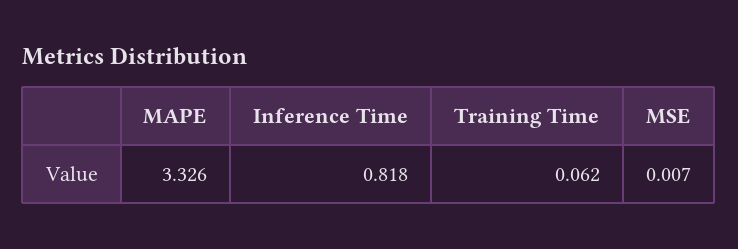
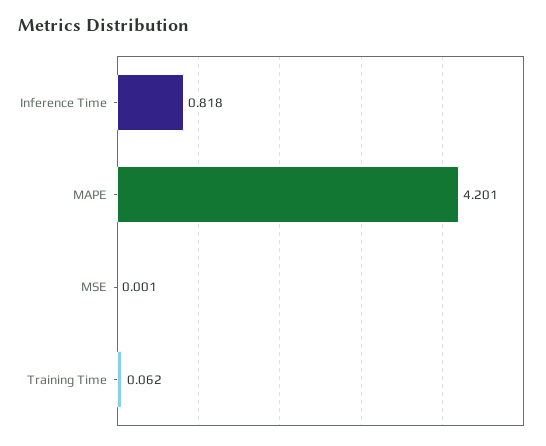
MAPE: 3.326 -> 4.201
MSE: 0.007 -> 0.001

